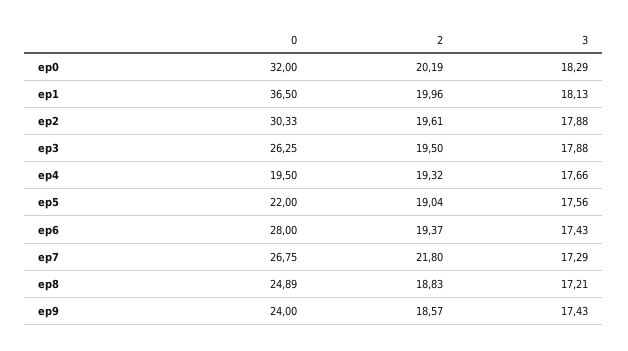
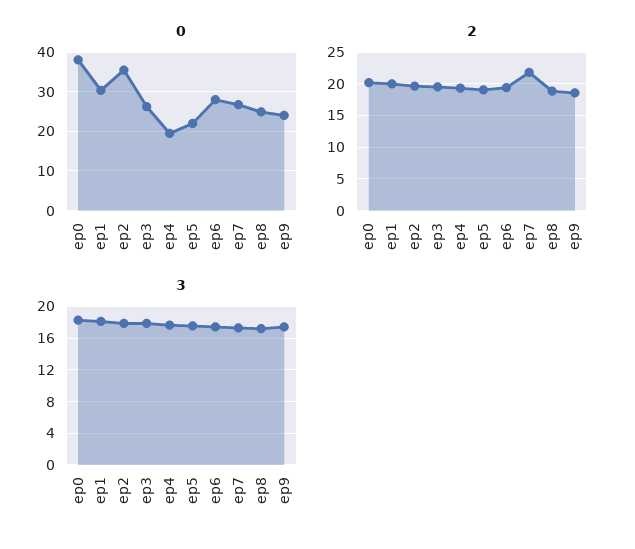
0, ep0: 32 -> 38
0, ep1: 36.5 -> 30
0, ep2: 30.33 -> 36

